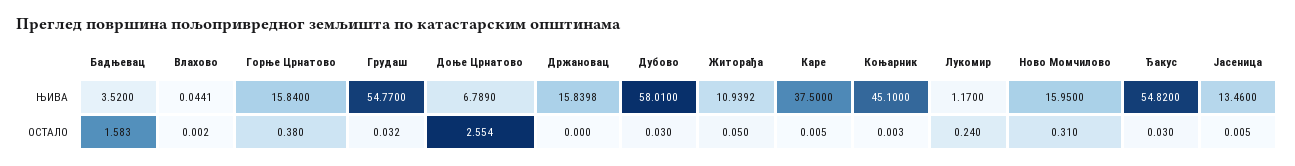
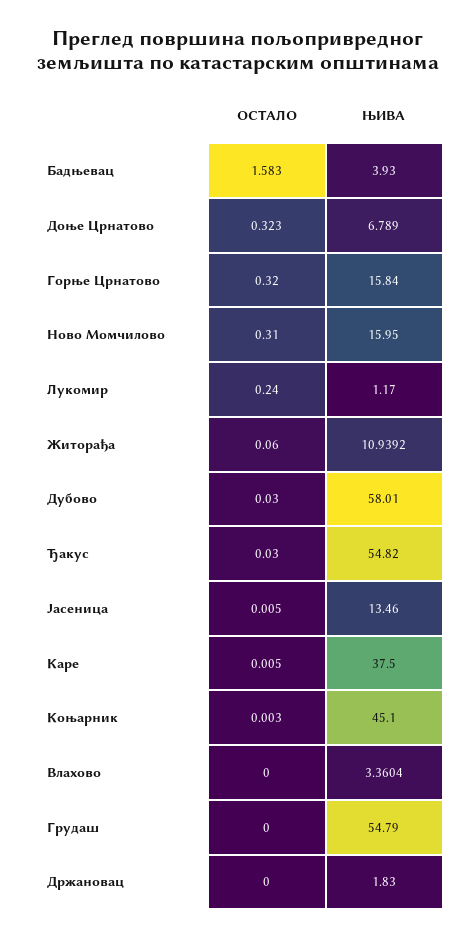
Бадњевац, ЊИВА: 3.52 -> 3.93
Влахово, ЊИВА: 0.0441 -> 3.3604
Грудаш, ЊИВА: 54.77 -> 54.79
Држановац, ЊИВА: 15.8398 -> 1.83
Влахово, ОСТАЛО: 0.002 -> 0
Горње Црнатово, ОСТАЛО: 0.38 -> 0.32
Грудаш, ОСТАЛО: 0.032 -> 0
Доње Црнатово, ОСТАЛО: 2.554 -> 0.323
Житорађа, ОСТАЛО: 0.05 -> 0.06

